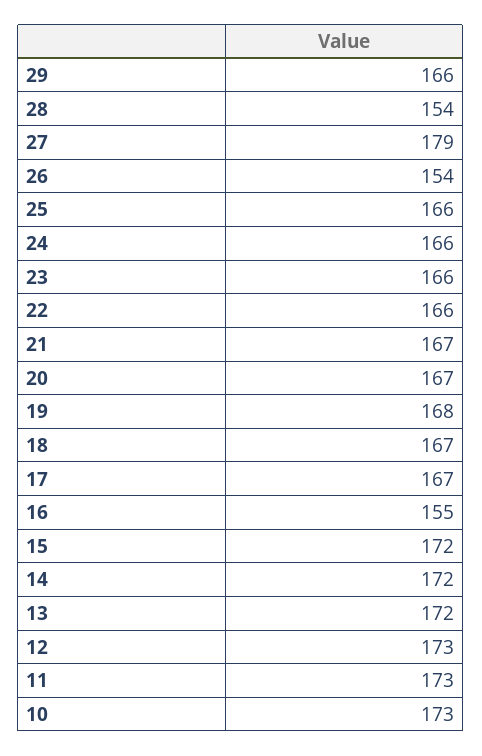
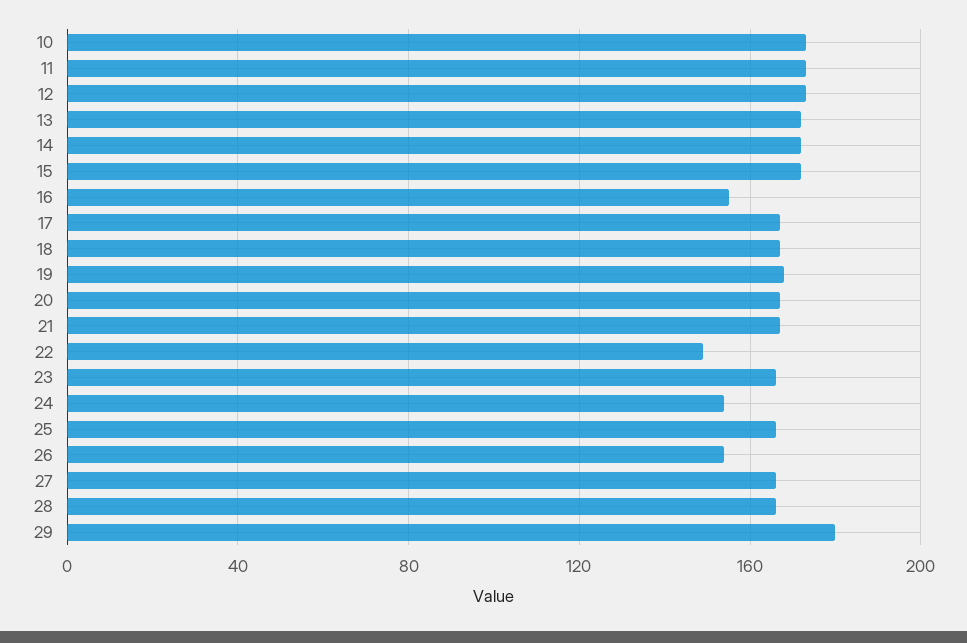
29: 166 -> 180
28: 154 -> 165
27: 179 -> 165
24: 166 -> 155
22: 166 -> 150

